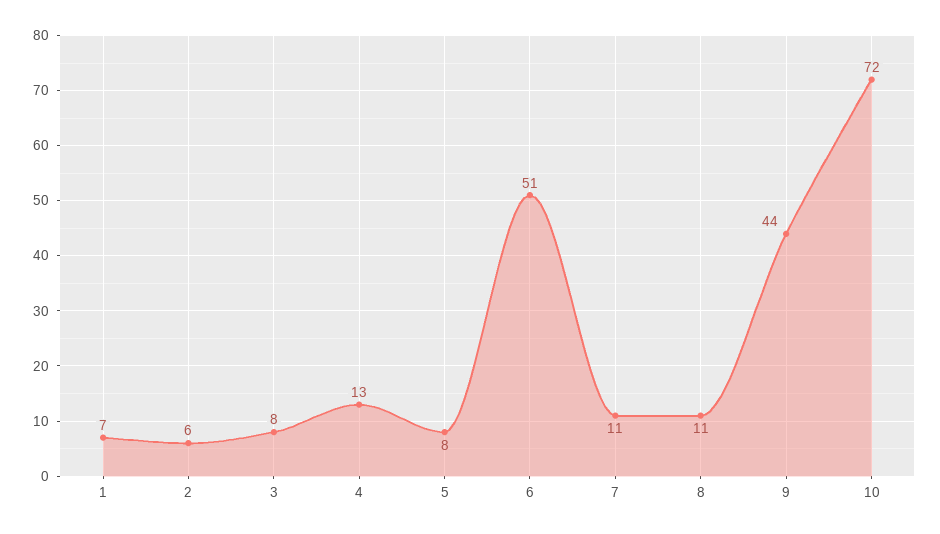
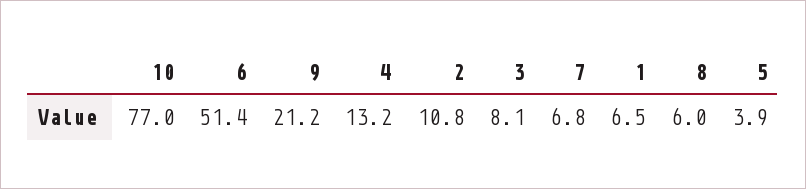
2: 6 -> 10.8
5: 8 -> 3.9
7: 11 -> 6.8
8: 11 -> 6
9: 44 -> 21.2
10: 72 -> 77

